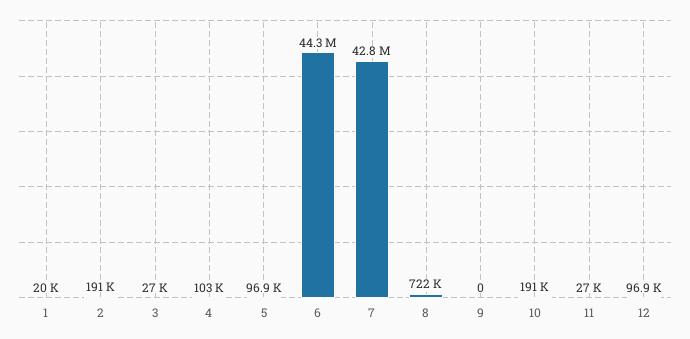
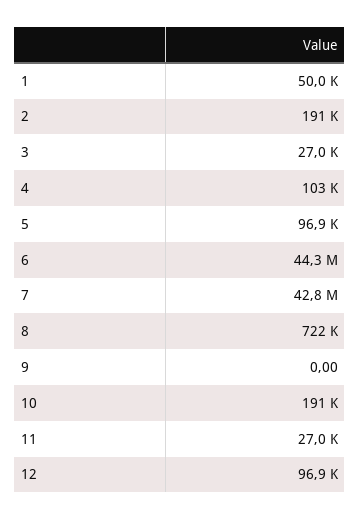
1: 20000 -> 50000

